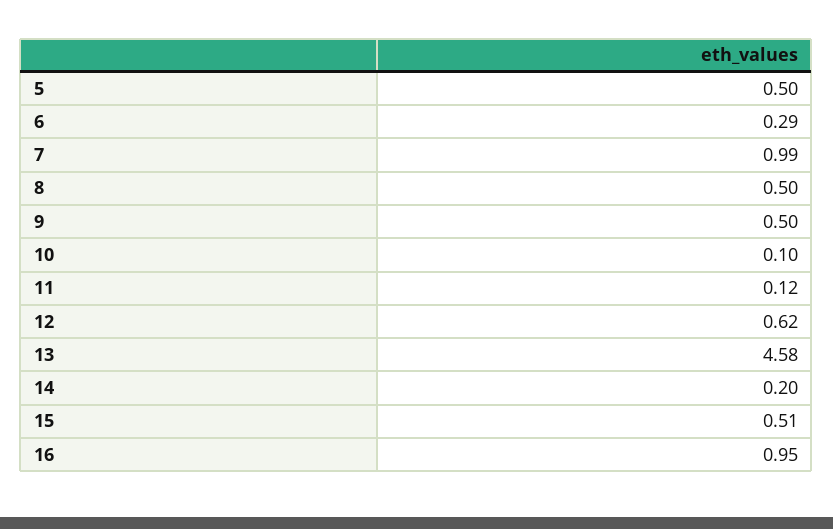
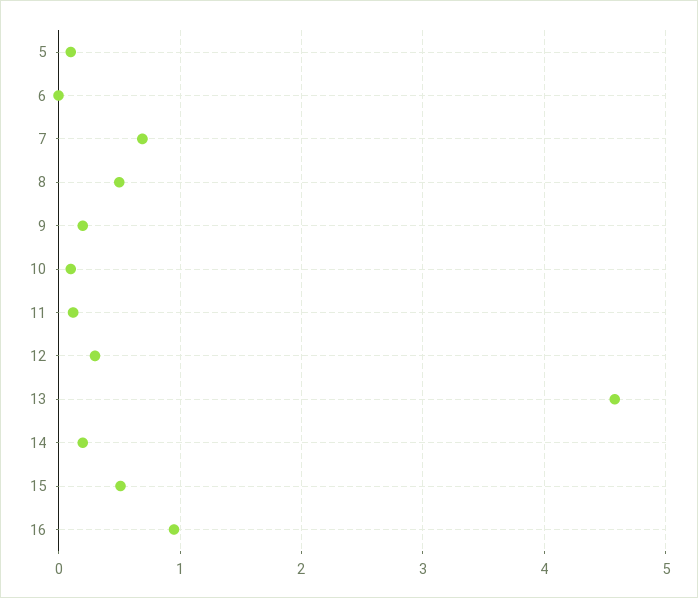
5: 0.5 -> 0.1
6: 0.29 -> 0
7: 0.99 -> 0.7
9: 0.5 -> 0.2
12: 0.62 -> 0.3

